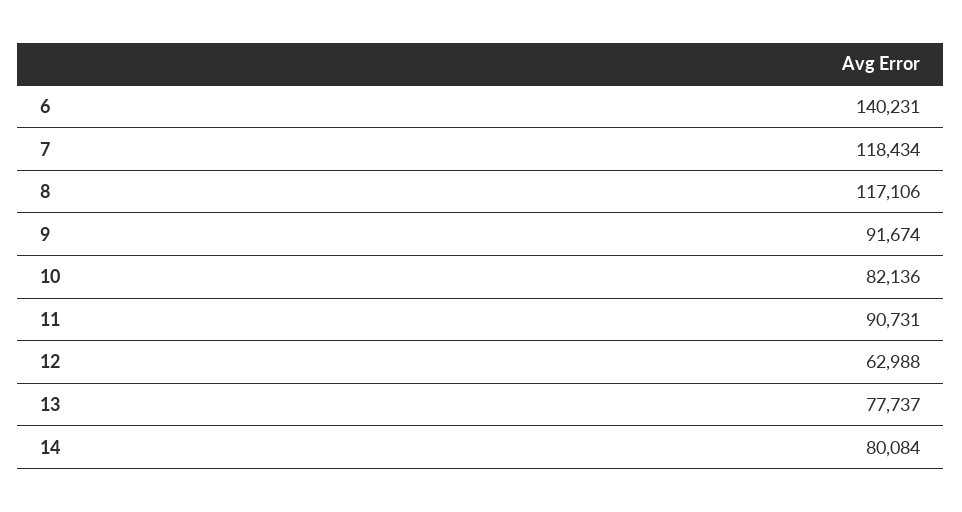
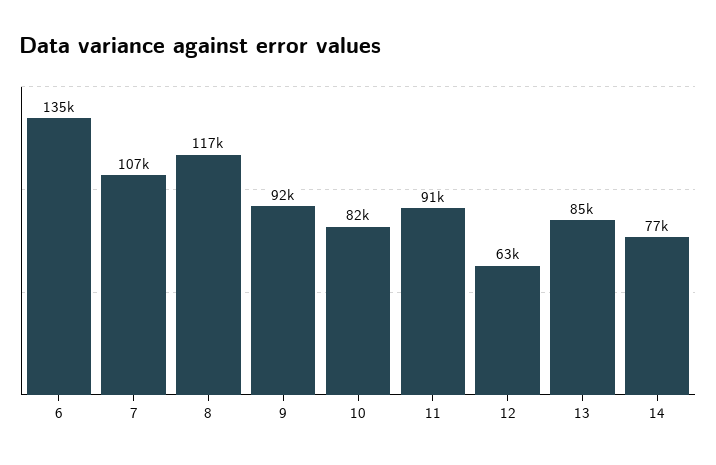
6: 140231 -> 135000
7: 118434 -> 107000
13: 77737 -> 85000
14: 80084 -> 77000

